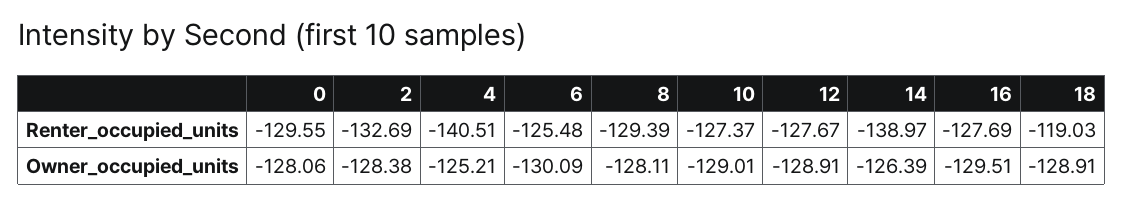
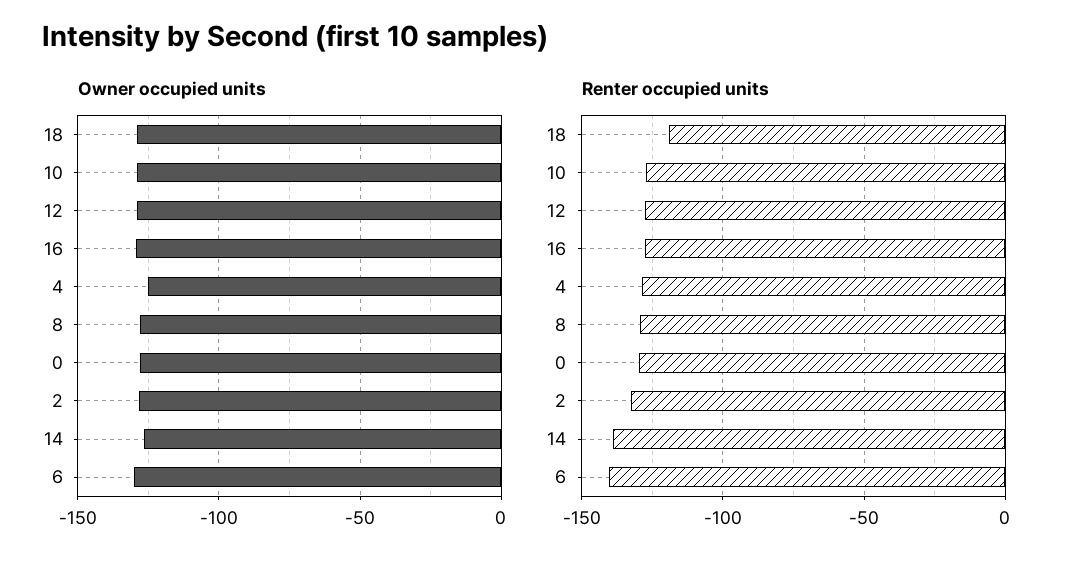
Renter_occupied_units, 4: -140.51 -> -130
Renter_occupied_units, 6: -125.48 -> -140

